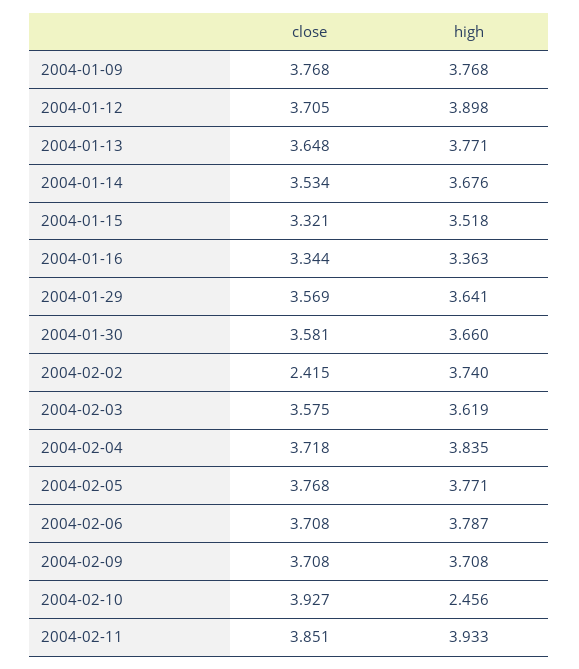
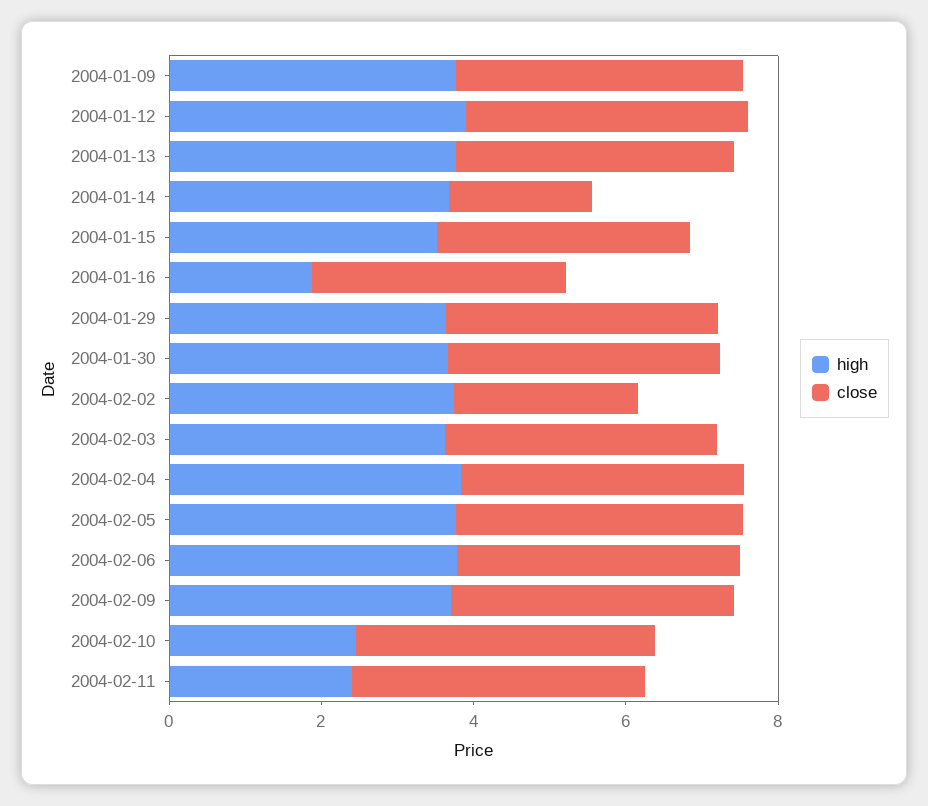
close, 2004-01-14: 3.534 -> 2
high, 2004-01-16: 3.363 -> 2
high, 2004-02-11: 3.933 -> 2.5

